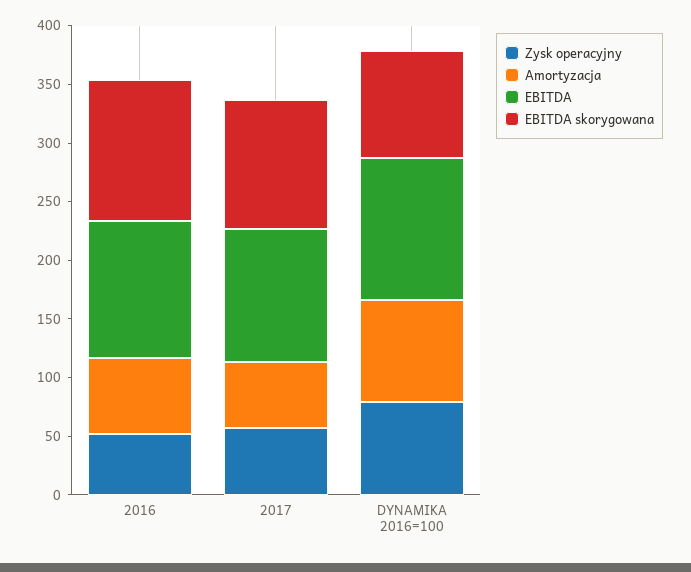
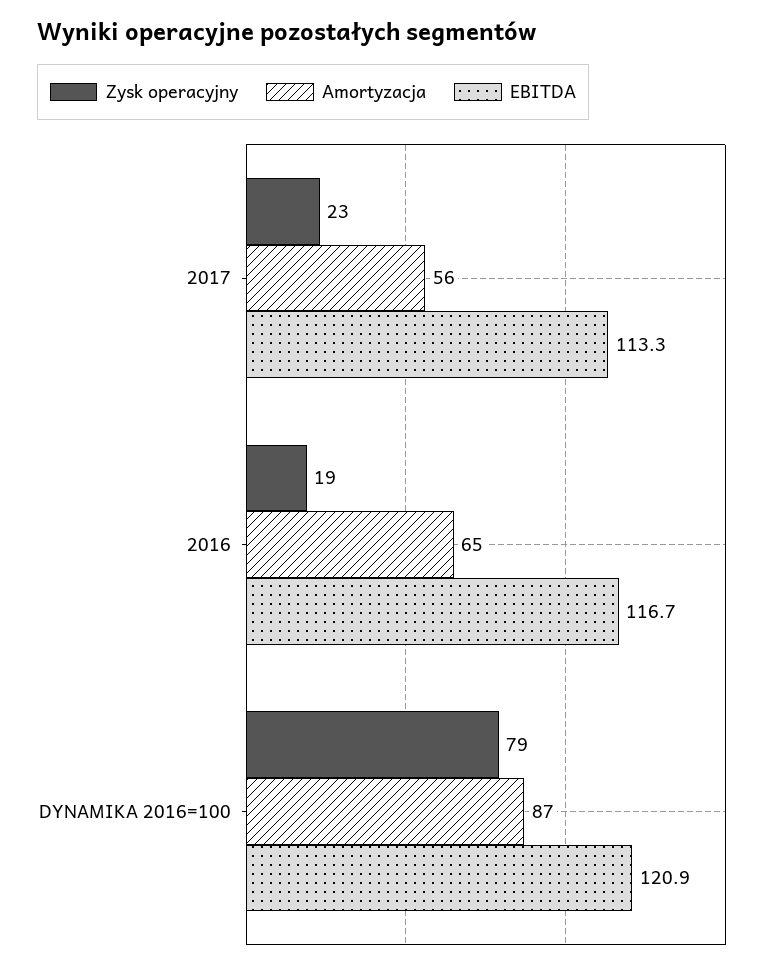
Zysk operacyjny, 2016: 50 -> 19
EBITDA skorygowana, 2016: 120 -> none
Zysk operacyjny, 2017: 60 -> 23
EBITDA skorygowana, 2017: 110 -> none
EBITDA skorygowana, DYNAMIKA 2016=100: 90 -> none

